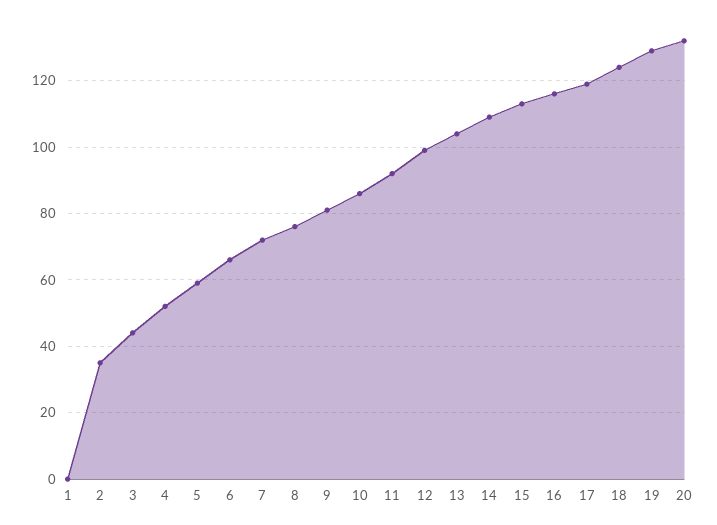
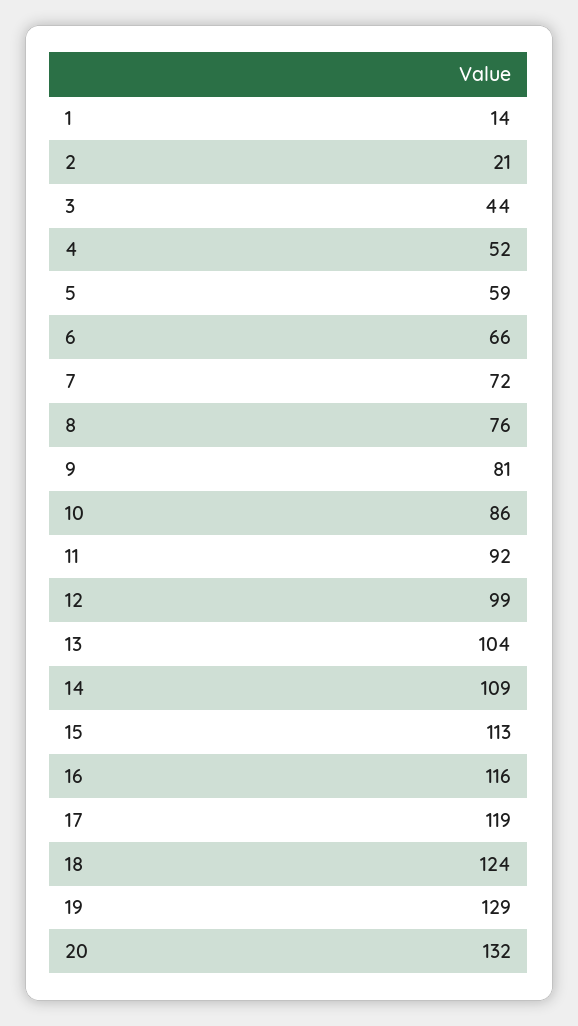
1: 0 -> 14
2: 35 -> 21

